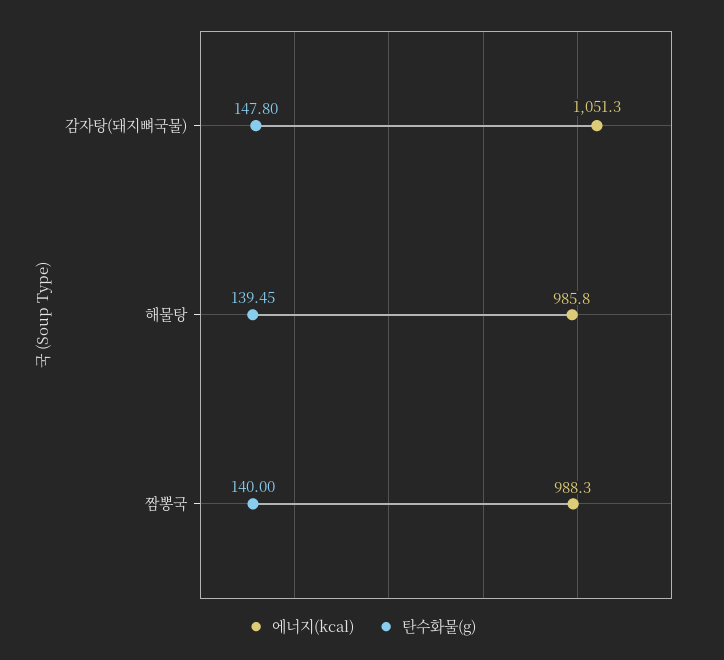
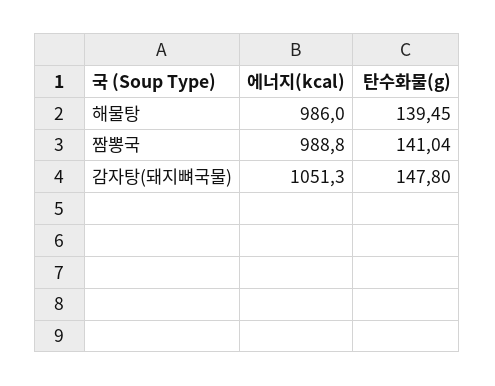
에너지(kcal), 해물탕: 985.8 -> 986
에너지(kcal), 짬뽕국: 988.3 -> 988.8
탄수화물(g), 짬뽕국: 140 -> 141.04

